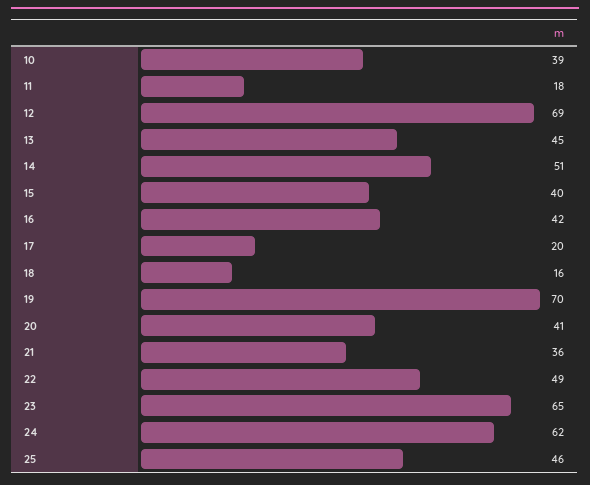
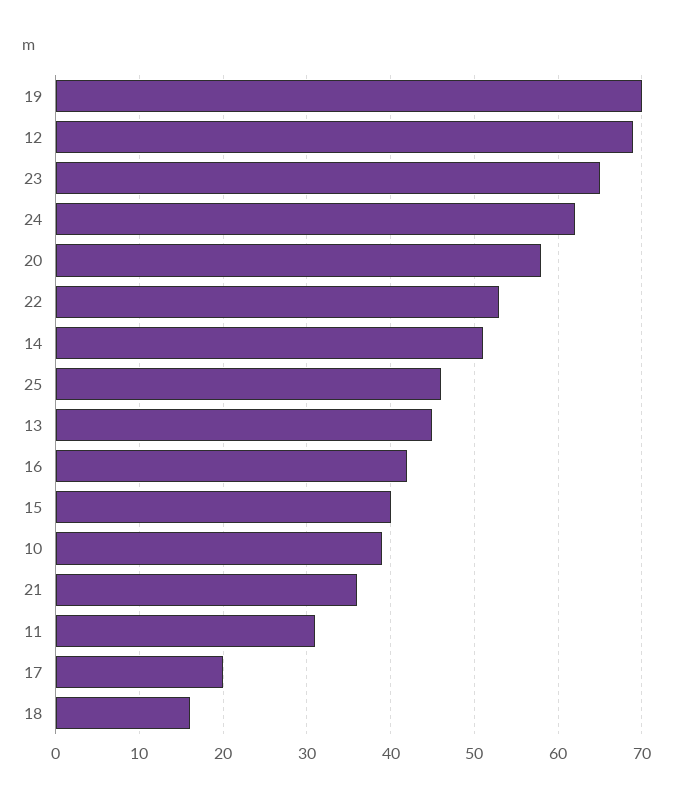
11: 18 -> 31
20: 41 -> 58
22: 49 -> 53

